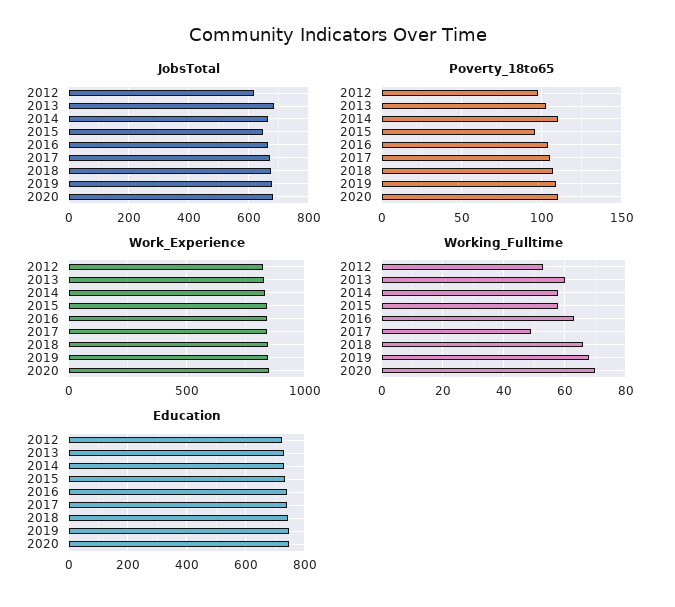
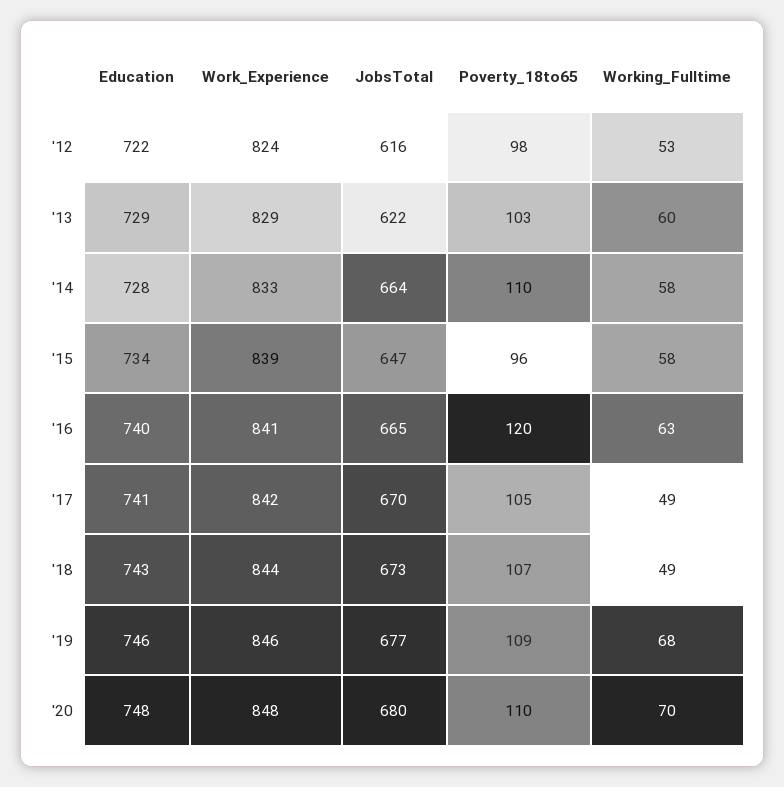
JobsTotal, 2013: 680 -> 622
Poverty_18to65, 2016: 105 -> 120
Working_Fulltime, 2018: 65 -> 49

